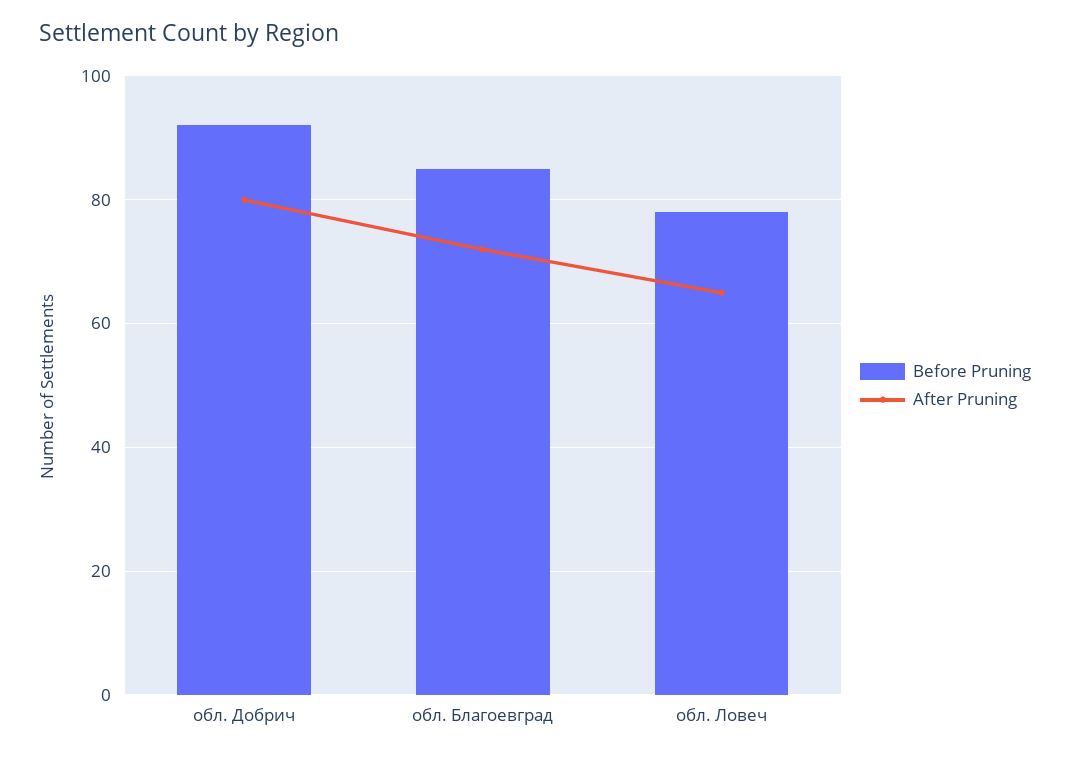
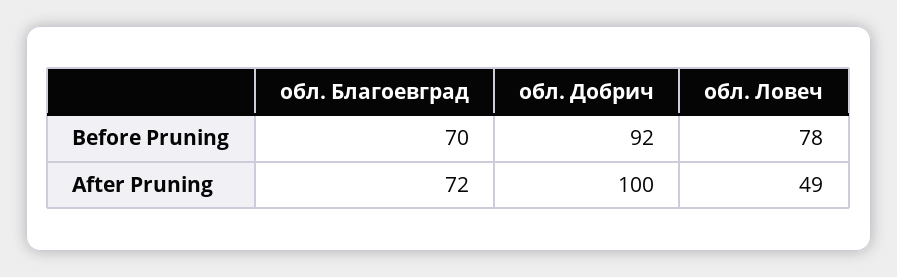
After Pruning, обл. Добрич: 80 -> 100
Before Pruning, обл. Благоевград: 85 -> 70
After Pruning, обл. Ловеч: 65 -> 49

